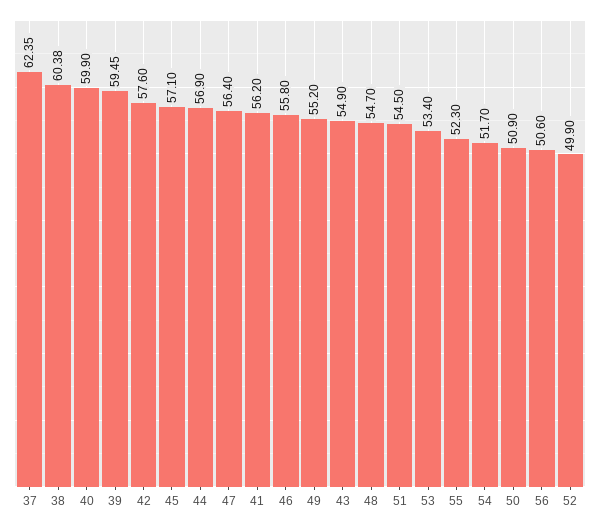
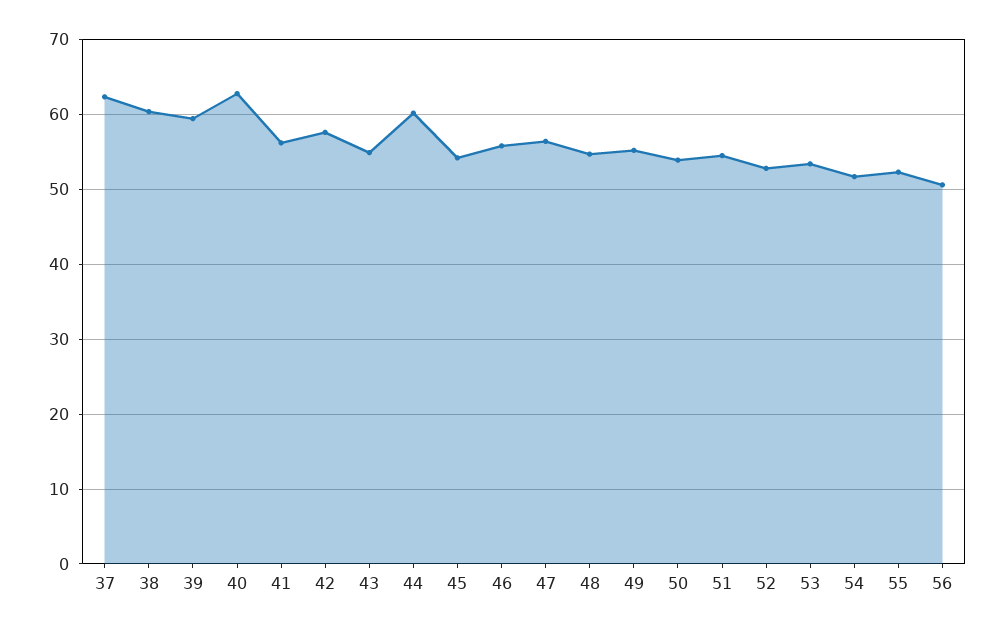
40: 59.9 -> 63
45: 57.1 -> 54
44: 56.9 -> 60
50: 50.9 -> 54
52: 49.9 -> 53

